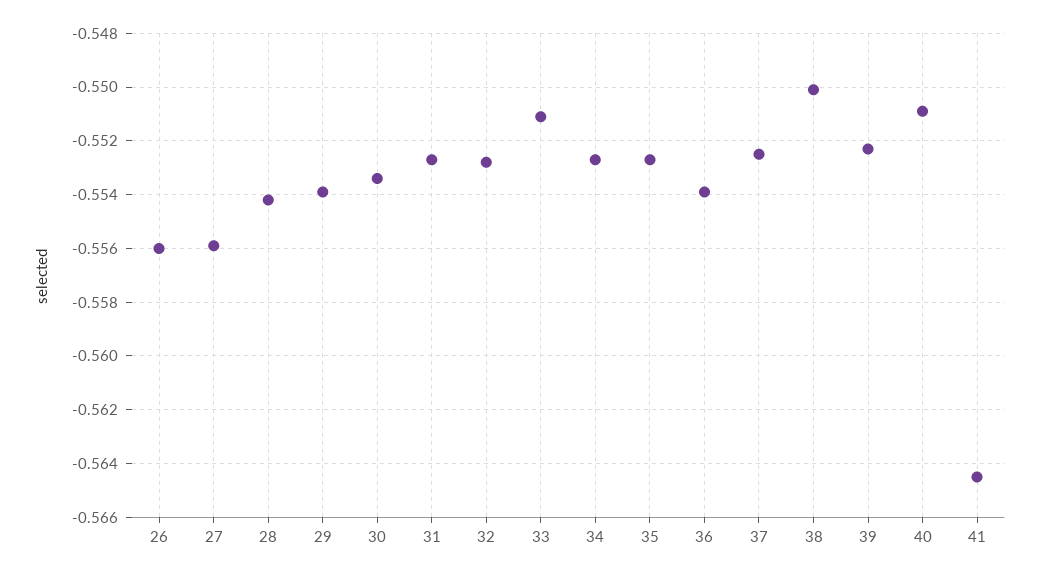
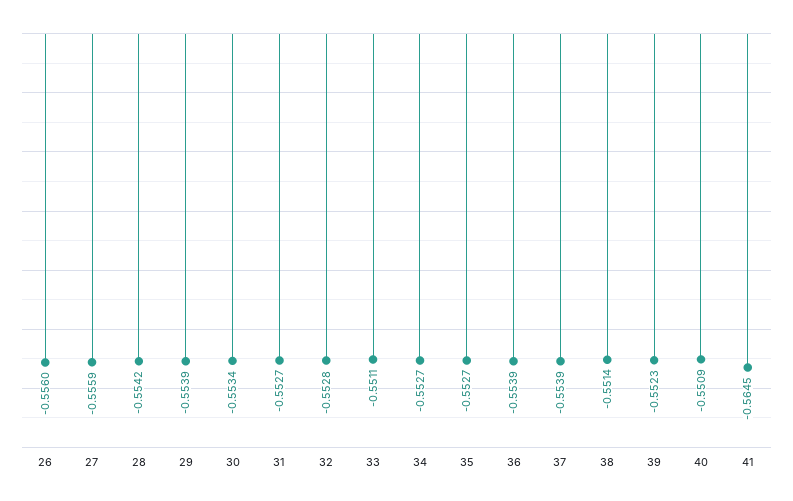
37: -0.5525 -> -0.5539
38: -0.55 -> -0.5514

